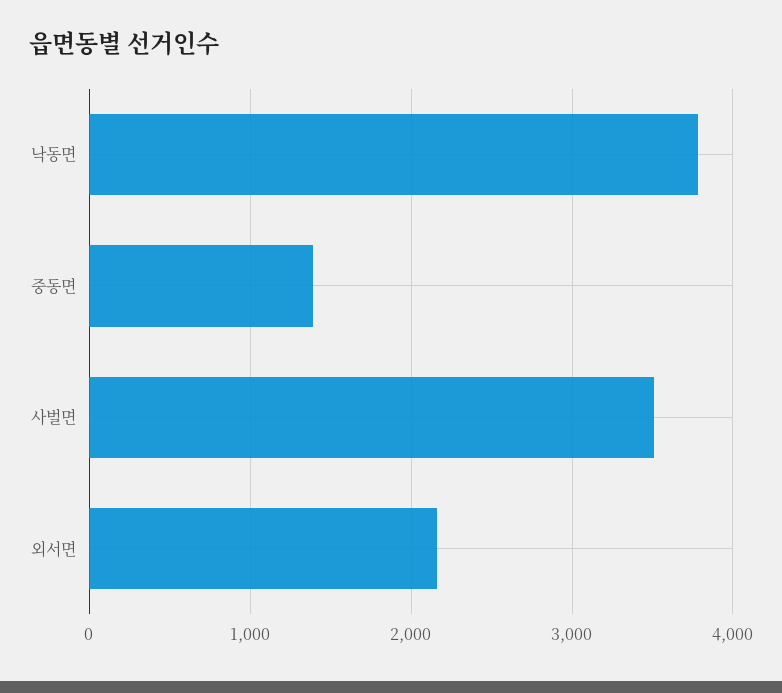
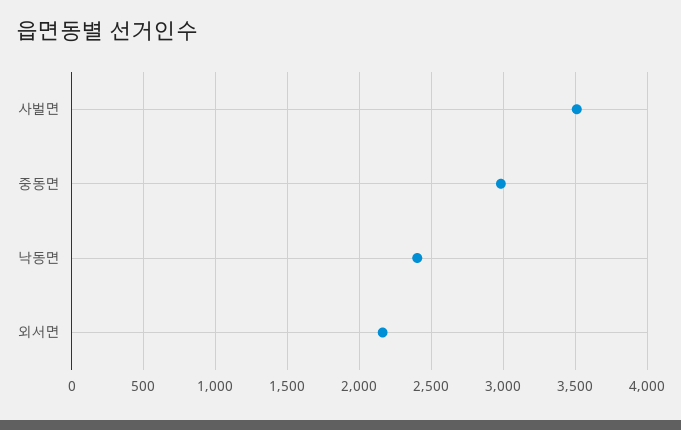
낙동면: 3800 -> 2400
중동면: 1400 -> 3000

